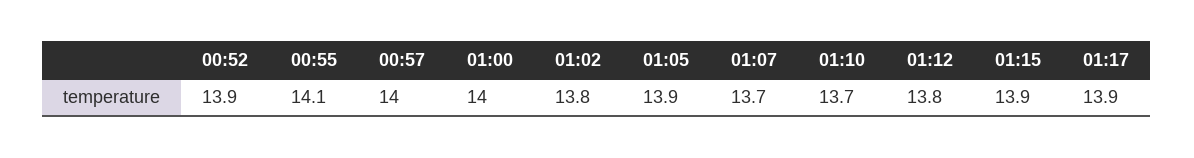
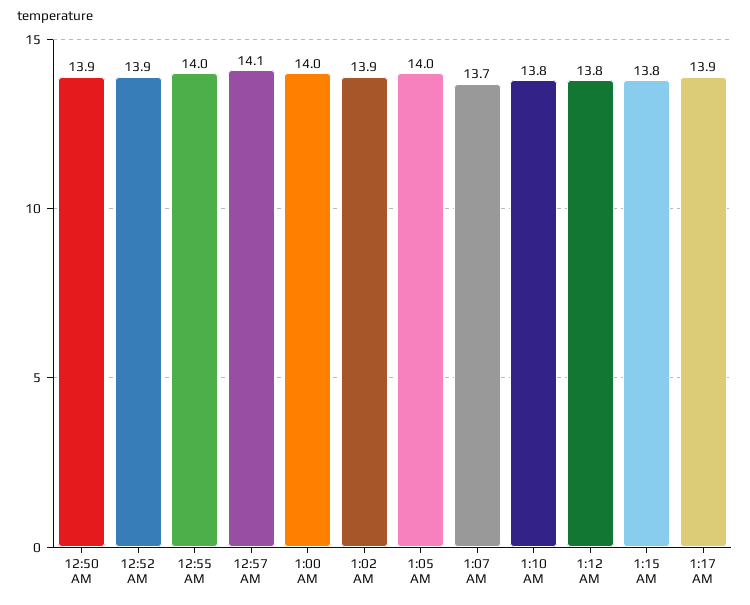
00:55: 14.1 -> 14
00:57: 14 -> 14.1
01:02: 13.8 -> 13.9
01:05: 13.9 -> 14
01:10: 13.7 -> 13.8
01:15: 13.9 -> 13.8
12:50 AM: none -> 13.9

